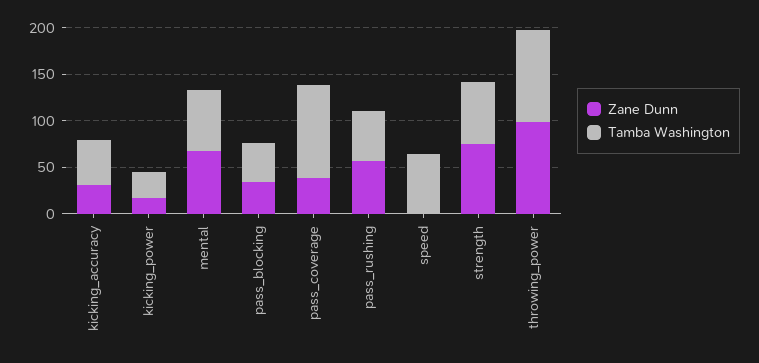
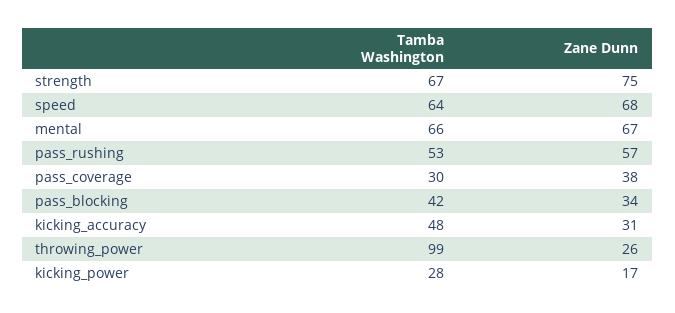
Tamba Washington, pass_coverage: 100 -> 30
Zane Dunn, speed: 0 -> 68
Zane Dunn, throwing_power: 100 -> 26

